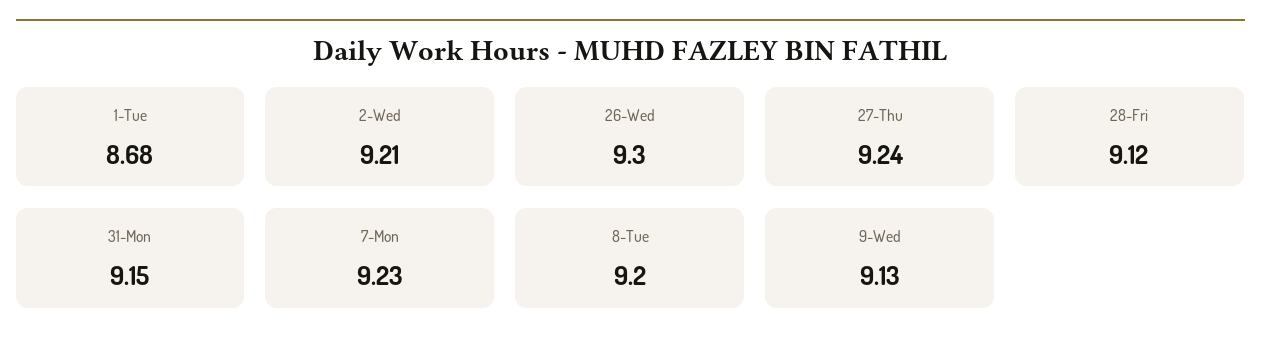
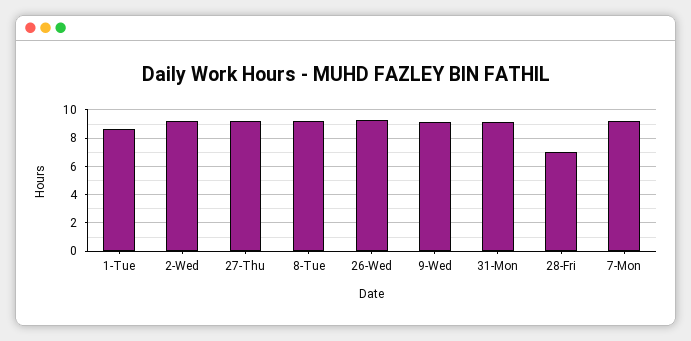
28-Fri: 9.12 -> 7

